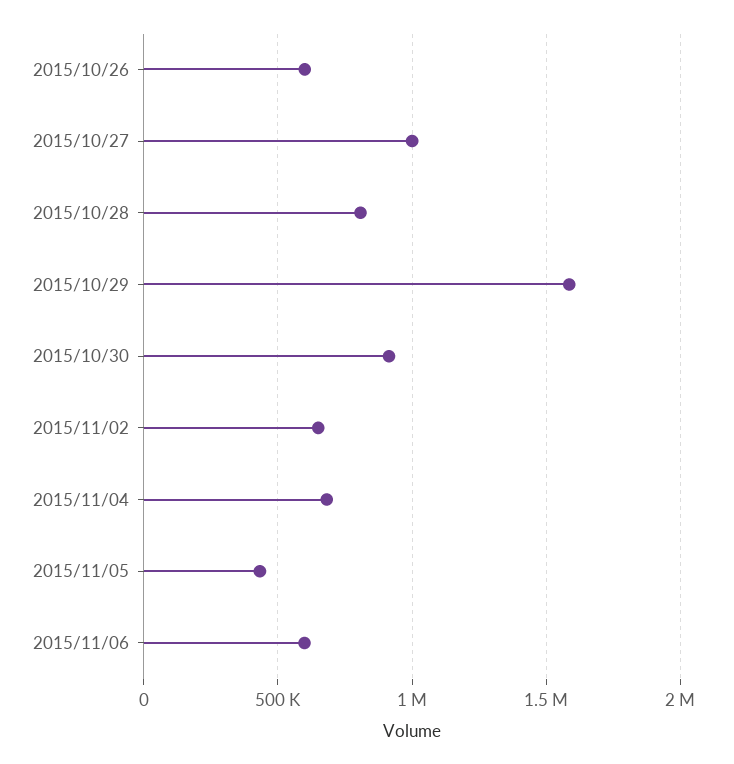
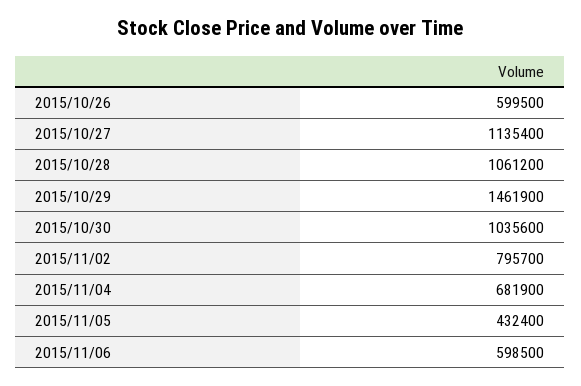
2015/10/27: 1000000 -> 1135400
2015/10/28: 800000 -> 1061200
2015/10/29: 1600000 -> 1461900
2015/10/30: 900000 -> 1035600
2015/11/02: 650000 -> 795700

